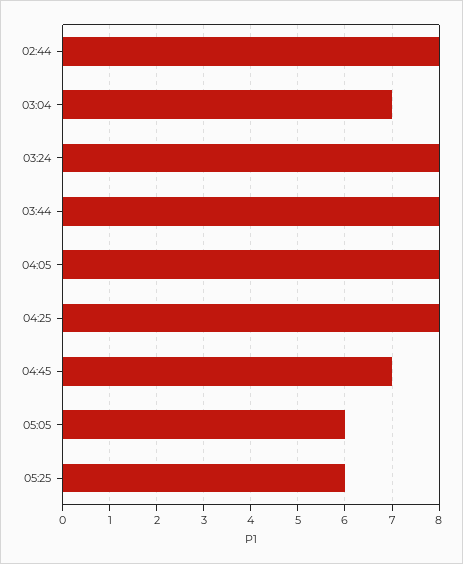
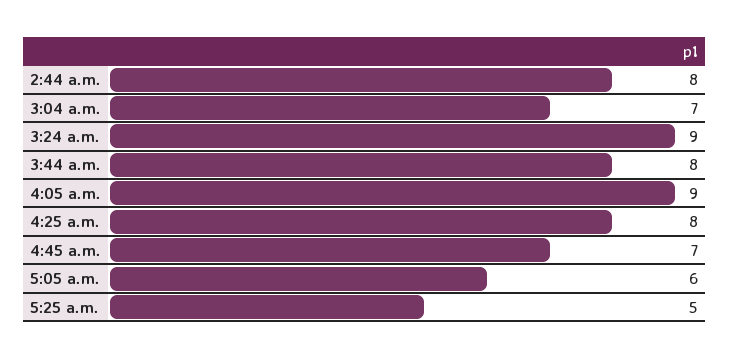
03:24: 8 -> 9
04:05: 8 -> 9
05:25: 6 -> 5

